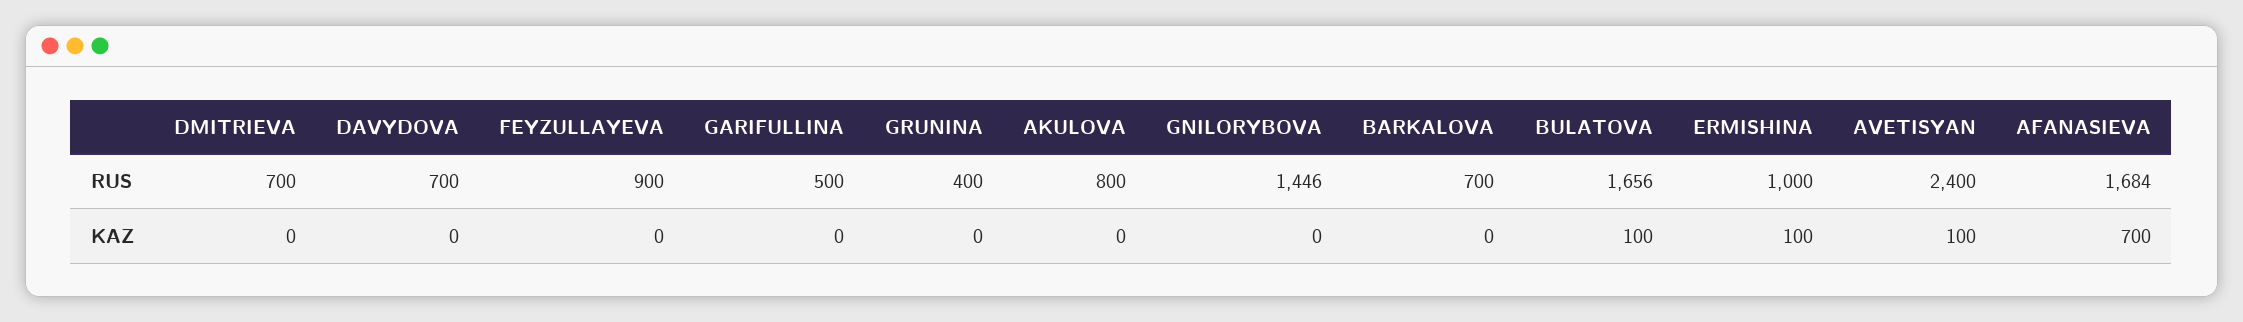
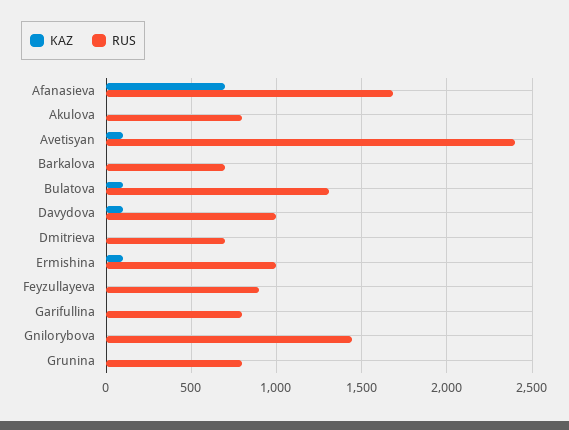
RUS, DAVYDOVA: 700 -> 1000
RUS, GARIFULLINA: 500 -> 800
RUS, GRUNINA: 400 -> 800
RUS, BULATOVA: 1656 -> 1300
KAZ, DAVYDOVA: 0 -> 100

